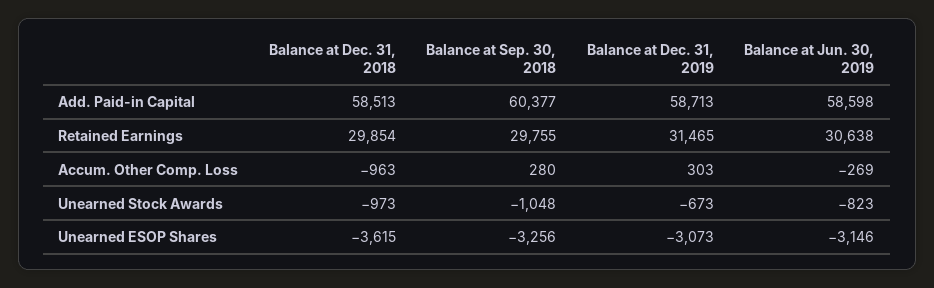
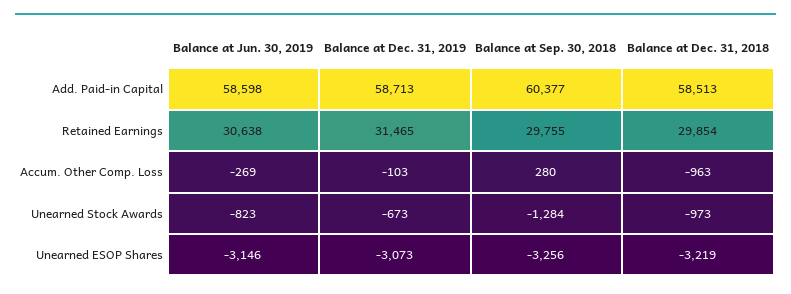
Balance at Dec. 31, 2019, Accum. Other Comp. Loss: 303 -> -103
Balance at Sep. 30, 2018, Unearned Stock Awards: -1048 -> -1284
Balance at Dec. 31, 2018, Unearned ESOP Shares: -3615 -> -3219

